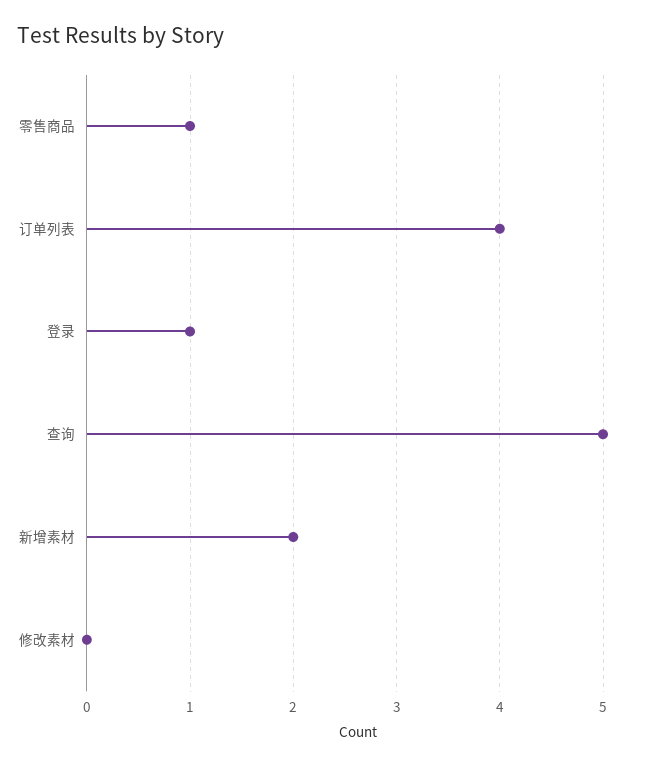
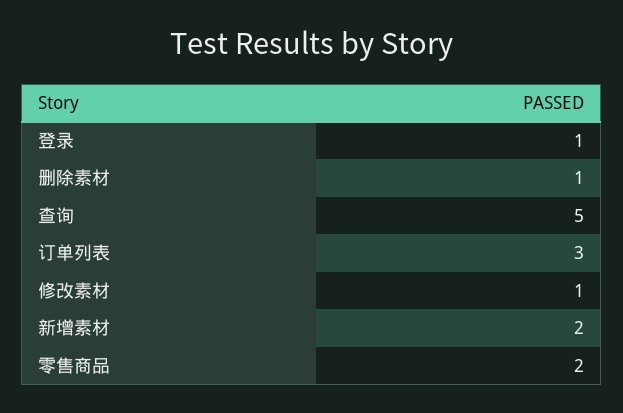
零售商品: 1 -> 2
订单列表: 4 -> 3
修改素材: 0 -> 1
删除素材: none -> 1

